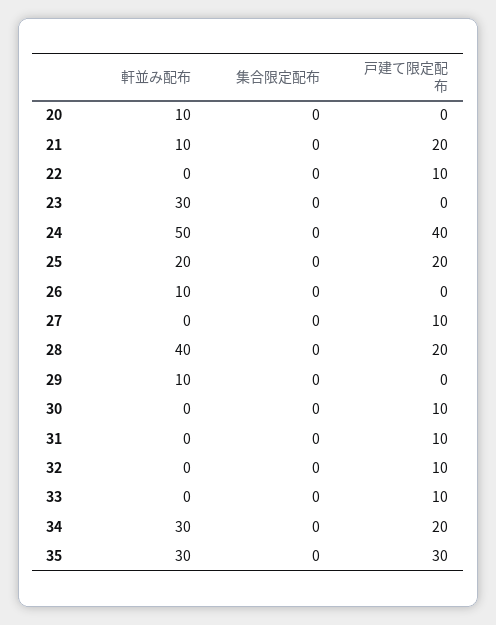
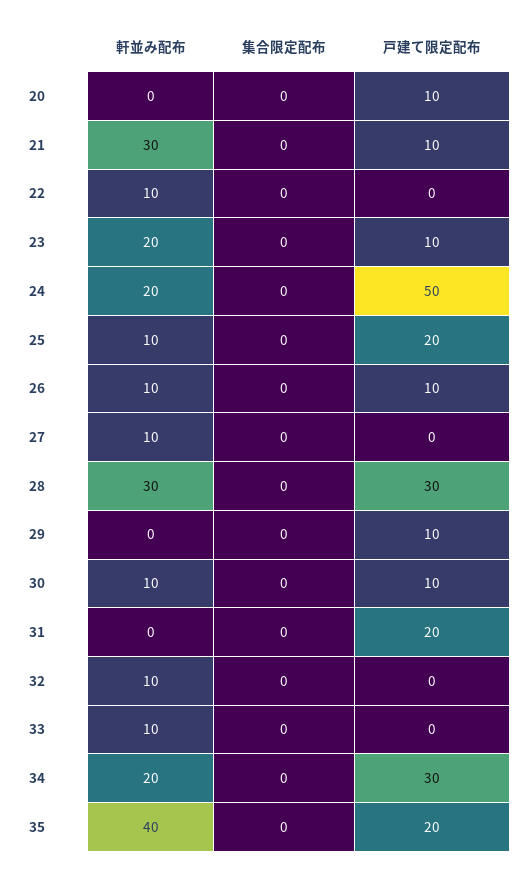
軒並み配布, 20: 10 -> 0
戸建て限定配布, 20: 0 -> 10
軒並み配布, 21: 10 -> 30
戸建て限定配布, 21: 20 -> 10
軒並み配布, 22: 0 -> 10
戸建て限定配布, 22: 10 -> 0
軒並み配布, 23: 30 -> 20
戸建て限定配布, 23: 0 -> 10
軒並み配布, 24: 50 -> 20
戸建て限定配布, 24: 40 -> 50
軒並み配布, 25: 20 -> 10
戸建て限定配布, 26: 0 -> 10
軒並み配布, 27: 0 -> 10
戸建て限定配布, 27: 10 -> 0
軒並み配布, 28: 40 -> 30
戸建て限定配布, 28: 20 -> 30
軒並み配布, 29: 10 -> 0
戸建て限定配布, 29: 0 -> 10
軒並み配布, 30: 0 -> 10
戸建て限定配布, 31: 10 -> 20
軒並み配布, 32: 0 -> 10
戸建て限定配布, 32: 10 -> 0
軒並み配布, 33: 0 -> 10
戸建て限定配布, 33: 10 -> 0
軒並み配布, 34: 30 -> 20
戸建て限定配布, 34: 20 -> 30
軒並み配布, 35: 30 -> 40
戸建て限定配布, 35: 30 -> 20

